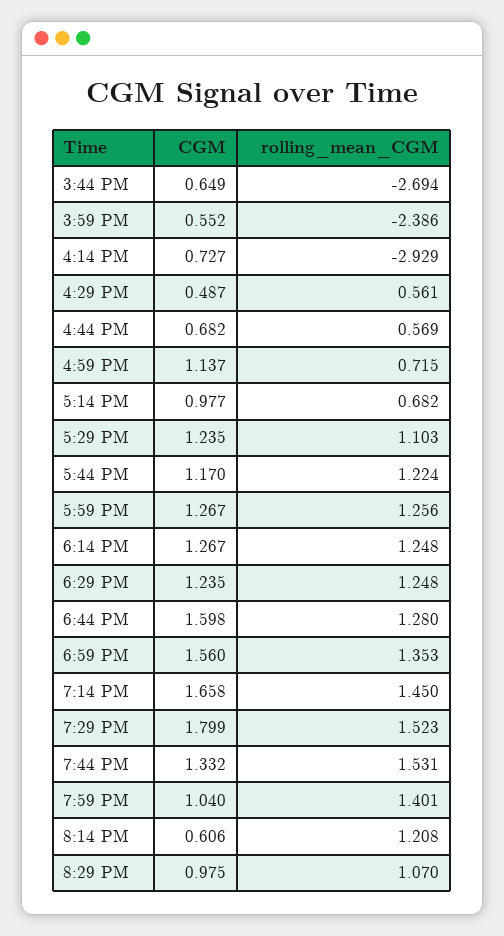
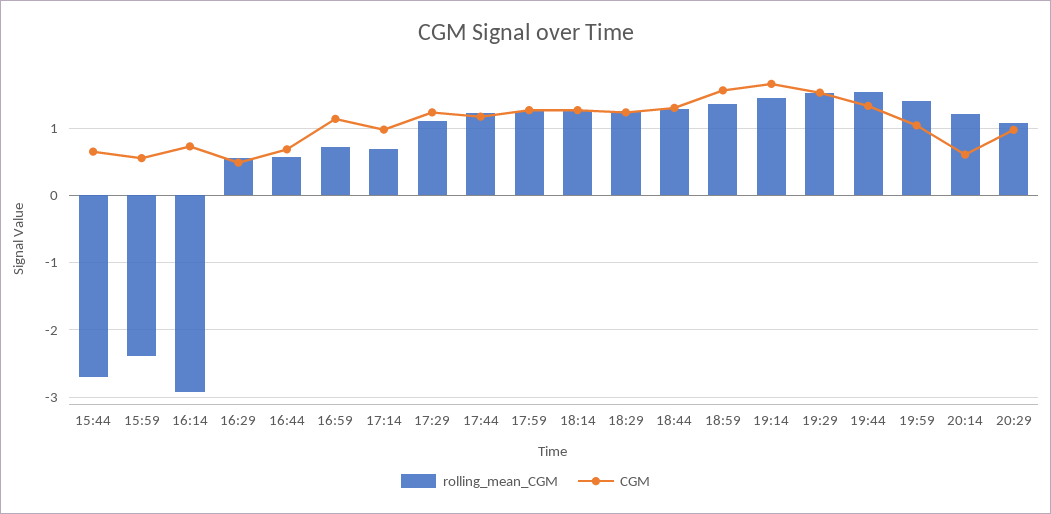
CGM, 6:44 PM: 1.598 -> 1.3
CGM, 7:29 PM: 1.799 -> 1.5

